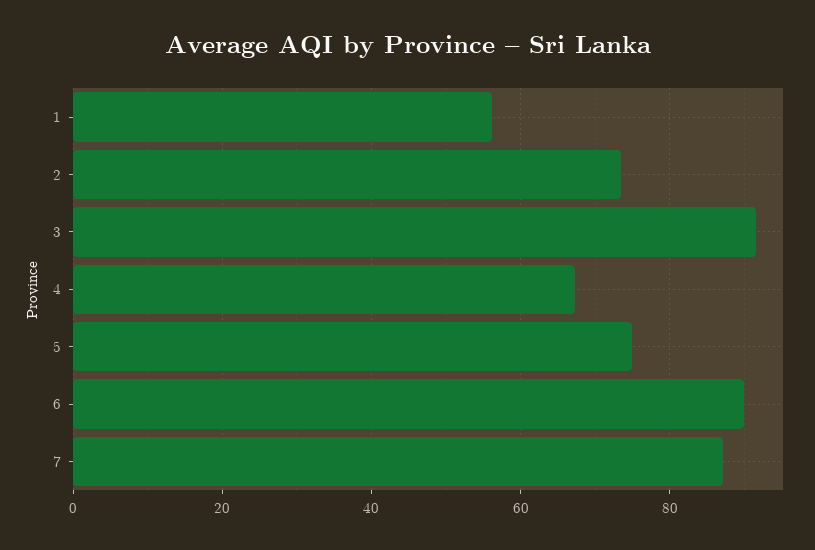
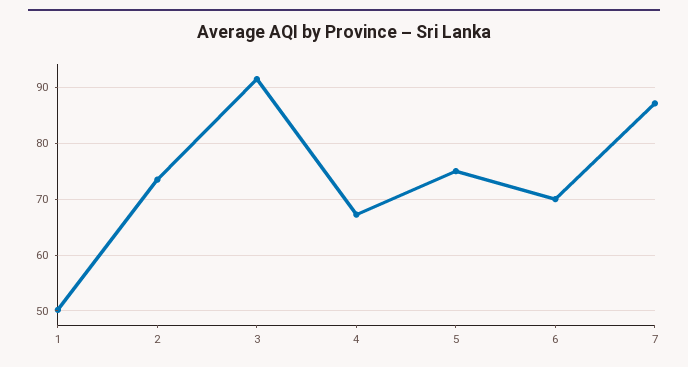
1: 56 -> 50
6: 90 -> 70

